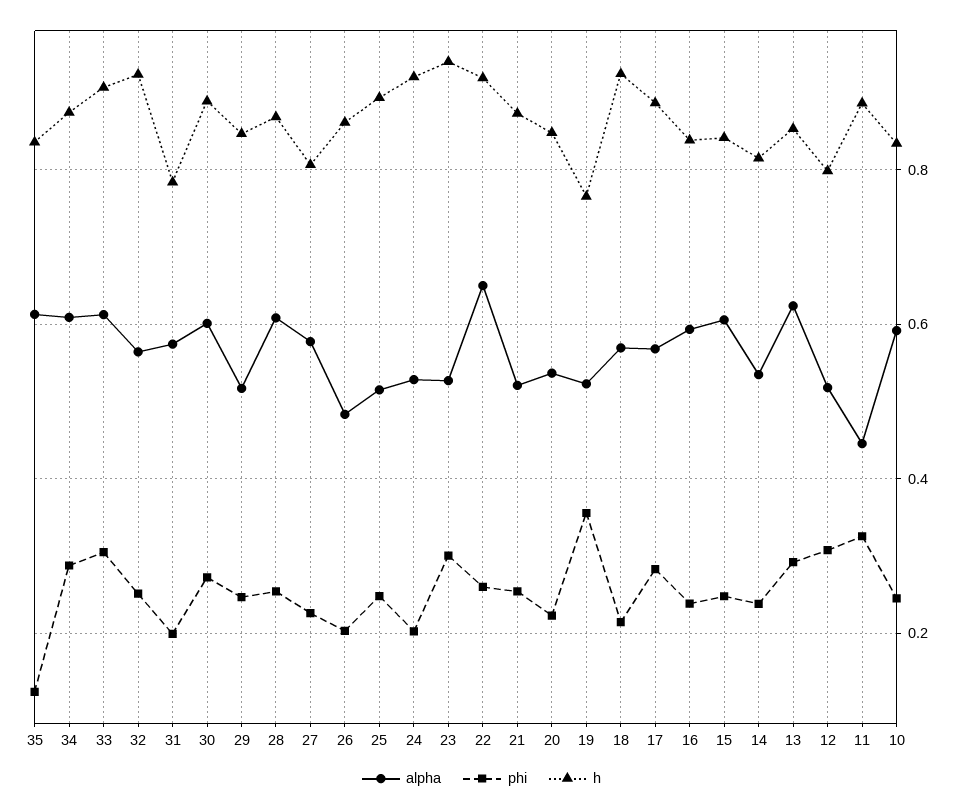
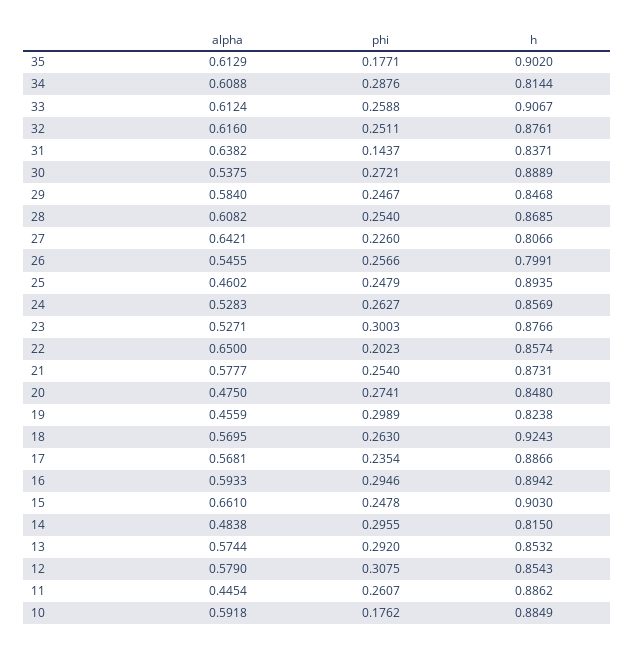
phi, 35: 0.12 -> 0.1771
h, 35: 0.84 -> 0.902
h, 34: 0.88 -> 0.8144
phi, 33: 0.3 -> 0.2588
alpha, 32: 0.56 -> 0.616
h, 32: 0.92 -> 0.8761
alpha, 31: 0.58 -> 0.6382
phi, 31: 0.2 -> 0.1437
h, 31: 0.78 -> 0.8371
alpha, 30: 0.6 -> 0.5375
alpha, 29: 0.52 -> 0.584
alpha, 27: 0.58 -> 0.6421
alpha, 26: 0.48 -> 0.5455
phi, 26: 0.2 -> 0.2566
h, 26: 0.86 -> 0.7991
alpha, 25: 0.52 -> 0.4602
phi, 24: 0.2 -> 0.2627
h, 24: 0.92 -> 0.8569
h, 23: 0.94 -> 0.8766
phi, 22: 0.26 -> 0.2023
h, 22: 0.92 -> 0.8574
alpha, 21: 0.52 -> 0.5777
alpha, 20: 0.54 -> 0.475
phi, 20: 0.22 -> 0.2741
alpha, 19: 0.52 -> 0.4559
phi, 19: 0.36 -> 0.2989
h, 19: 0.76 -> 0.8238
phi, 18: 0.22 -> 0.263
phi, 17: 0.28 -> 0.2354
phi, 16: 0.24 -> 0.2946
h, 16: 0.84 -> 0.8942
alpha, 15: 0.6 -> 0.661
h, 15: 0.84 -> 0.903
alpha, 14: 0.54 -> 0.4838
phi, 14: 0.24 -> 0.2955
alpha, 13: 0.62 -> 0.5744
alpha, 12: 0.52 -> 0.579
h, 12: 0.8 -> 0.8543
phi, 11: 0.32 -> 0.2607
phi, 10: 0.24 -> 0.1762
h, 10: 0.84 -> 0.8849

